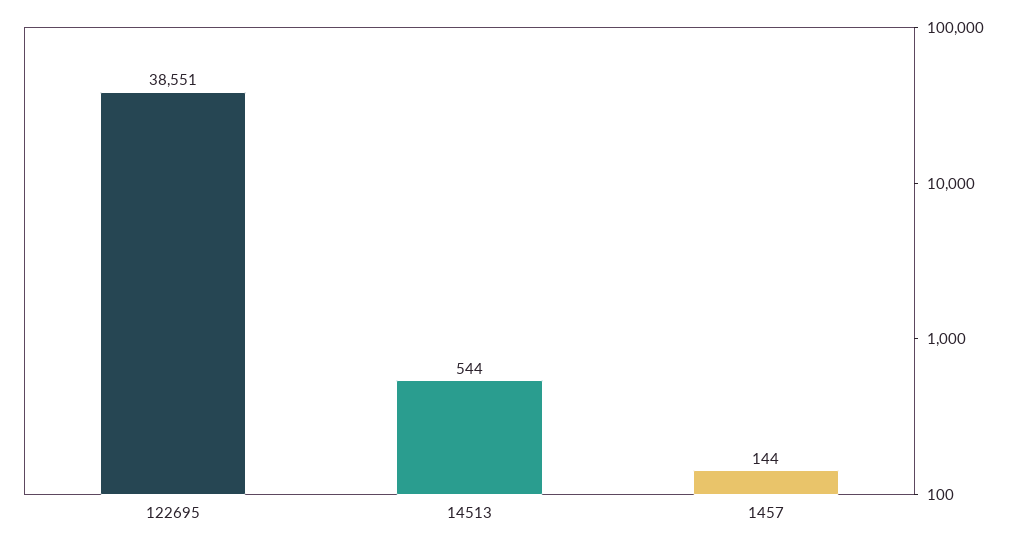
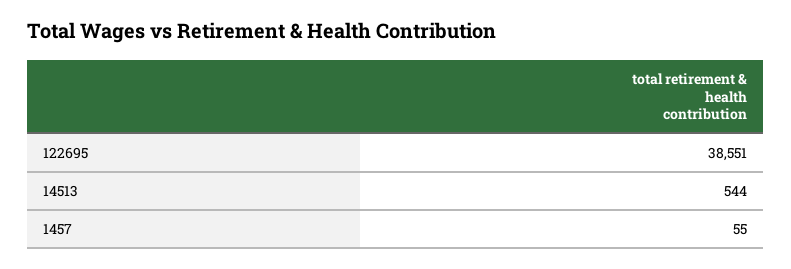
1457: 144 -> 55

